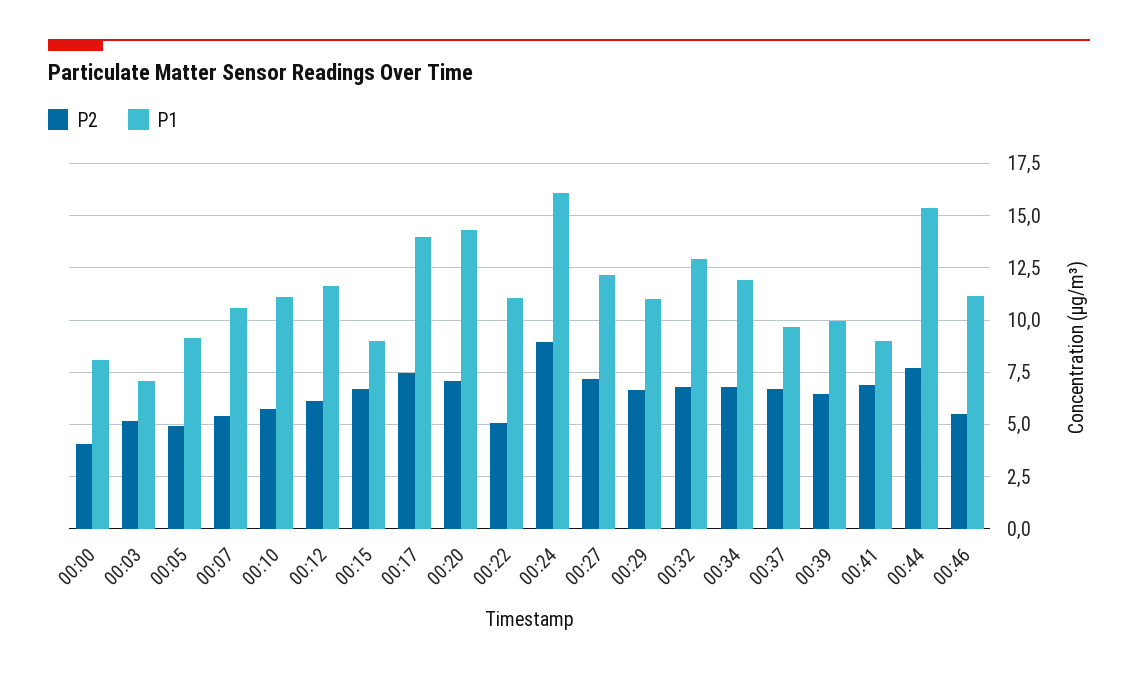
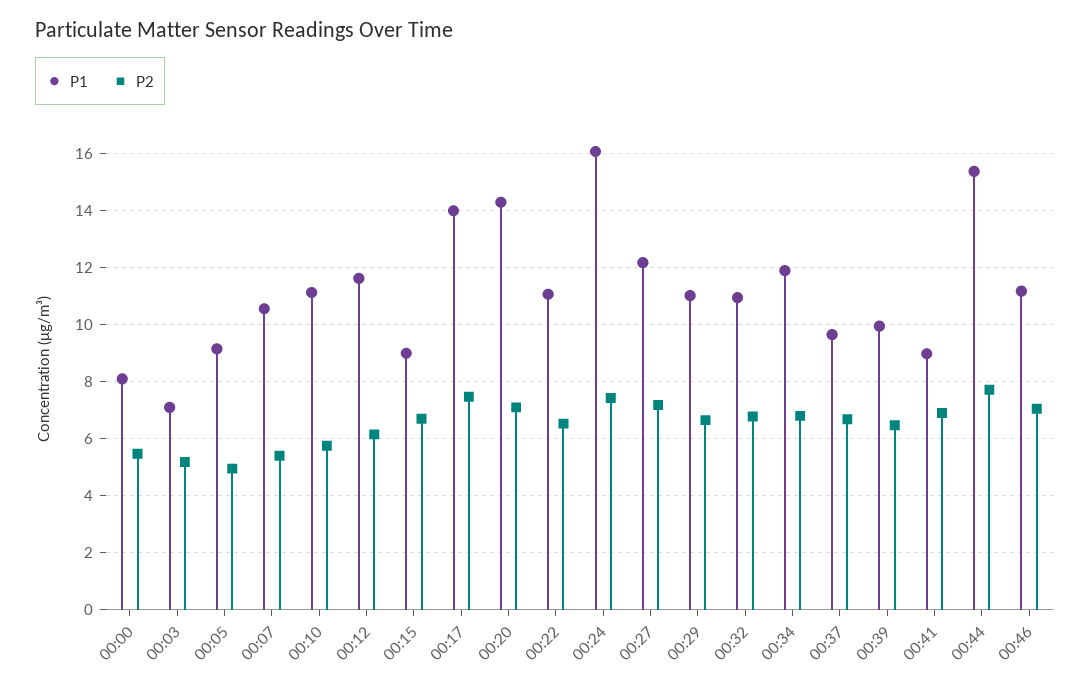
P2, 00:00: 4 -> 5.5
P2, 00:22: 5 -> 6.5
P2, 00:24: 9 -> 7.5
P1, 00:32: 13 -> 11
P2, 00:46: 5.5 -> 7

